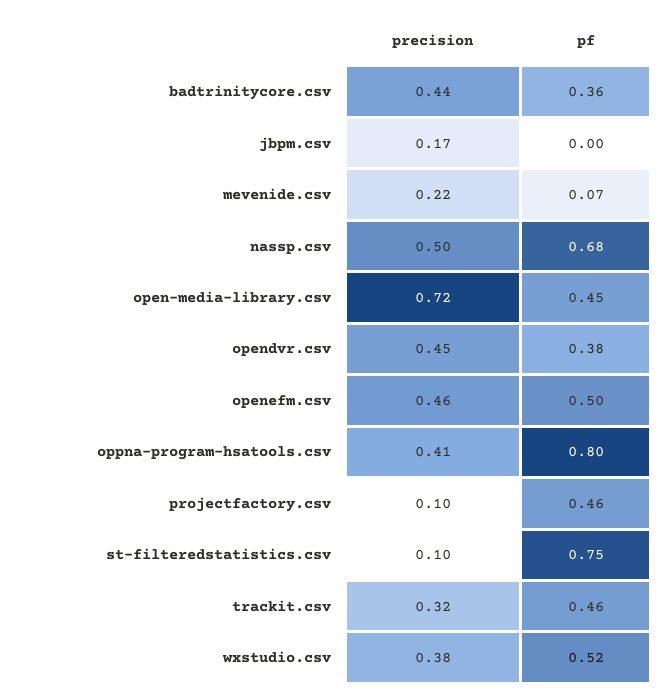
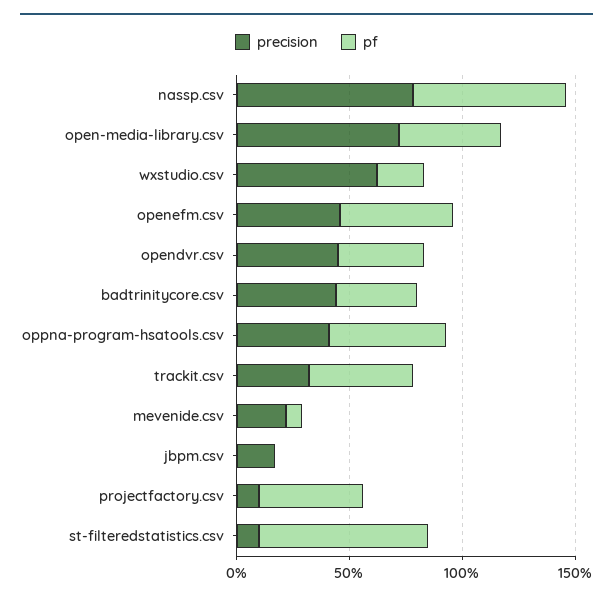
precision, nassp.csv: 0.5 -> 0.8
pf, oppna-program-hsatools.csv: 0.8 -> 0.5
precision, wxstudio.csv: 0.38 -> 0.6
pf, wxstudio.csv: 0.52 -> 0.2

